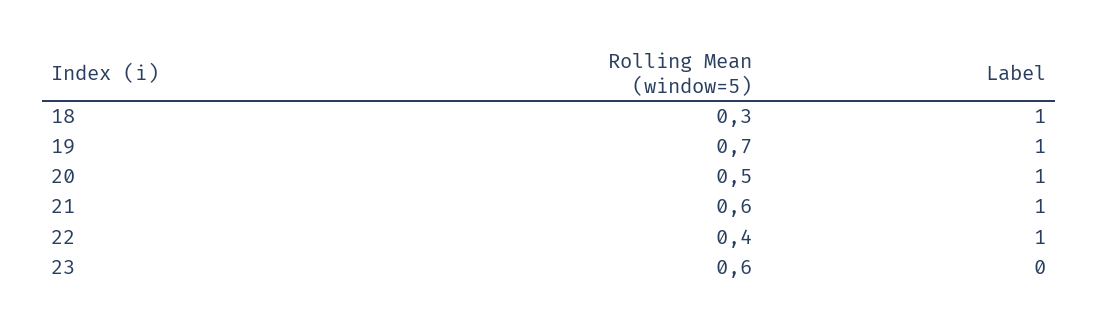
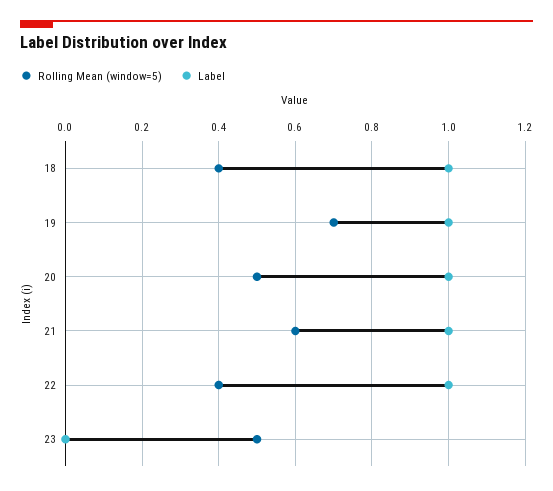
Rolling Mean (window=5), 18: 0.3 -> 0.4
Rolling Mean (window=5), 23: 0.6 -> 0.5

